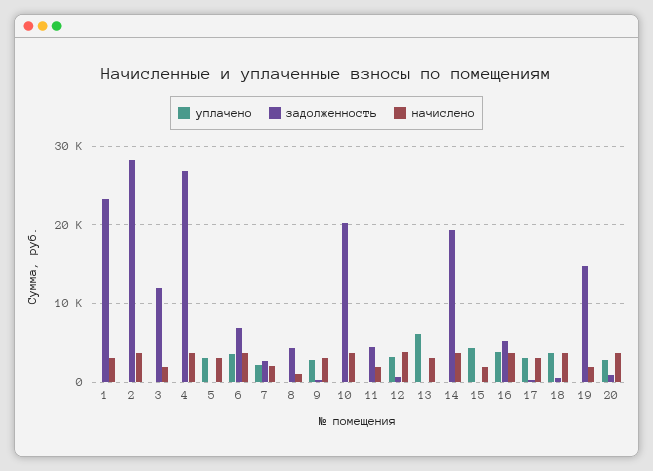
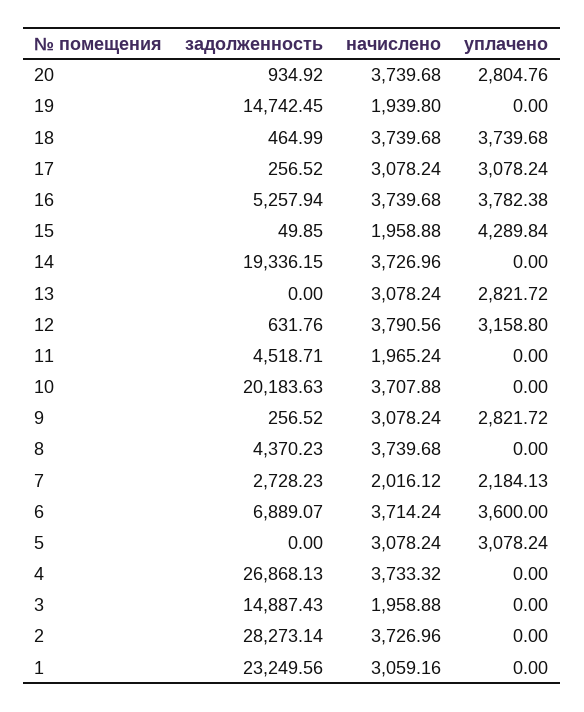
задолженность, 3: 12000 -> 14887.43
начислено, 8: 1000 -> 3739.68
уплачено, 13: 6000 -> 2821.72

